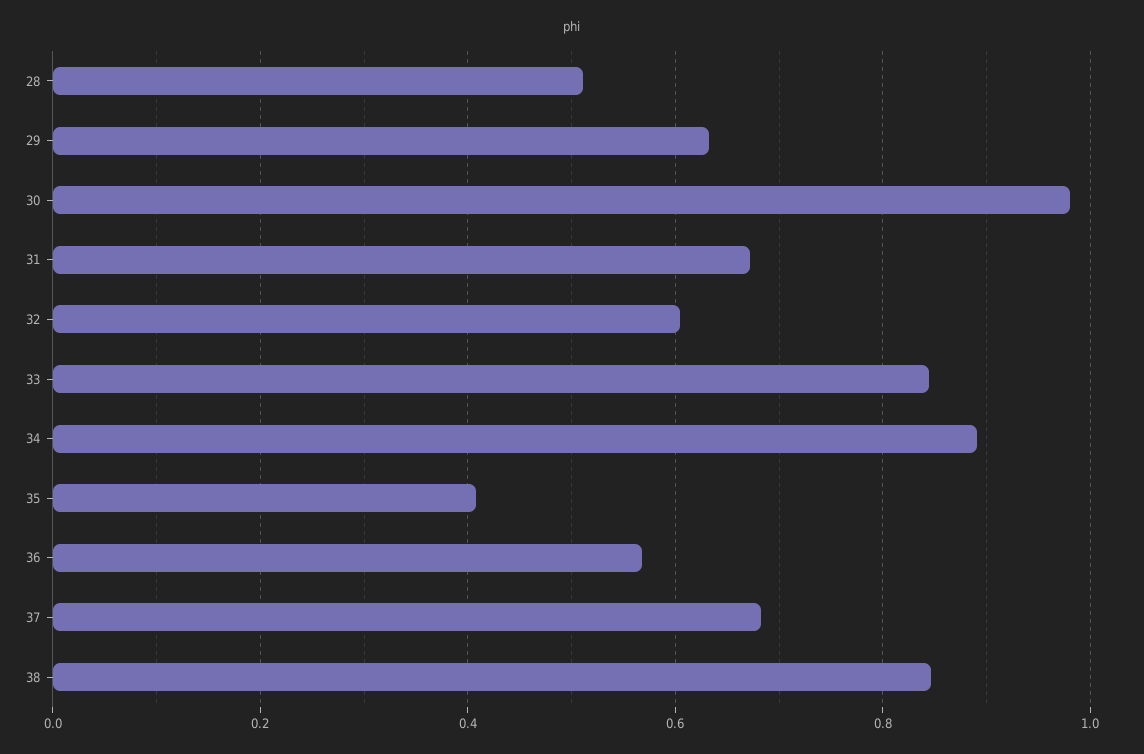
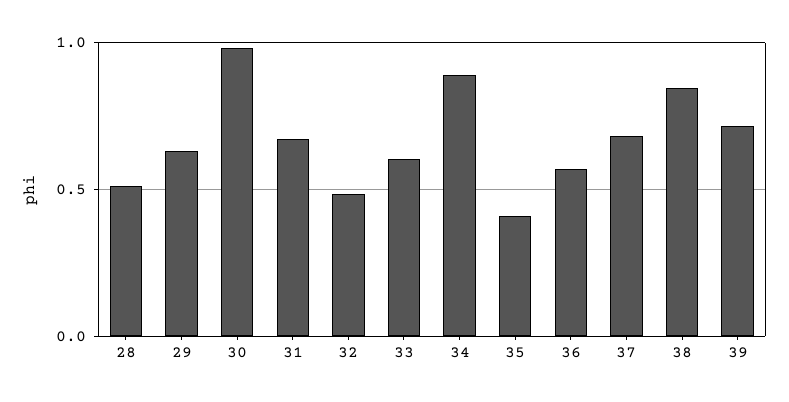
32: 0.6 -> 0.5
33: 0.84 -> 0.6
39: none -> 0.7

